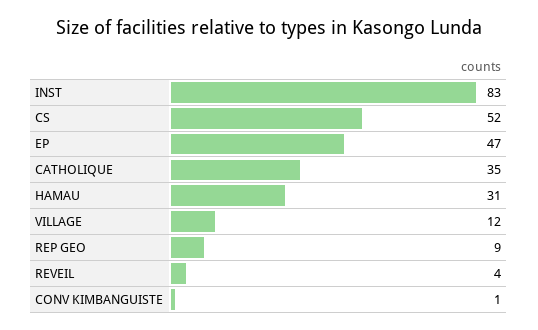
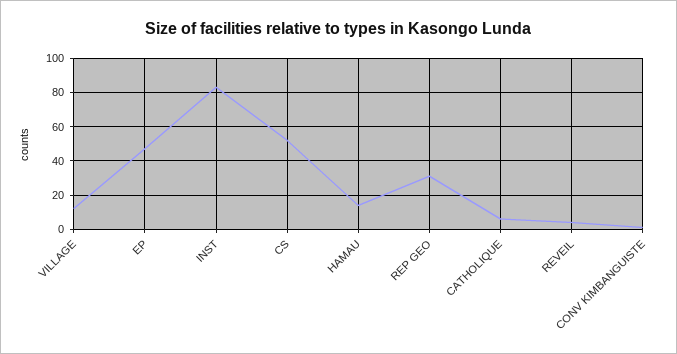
CATHOLIQUE: 35 -> 5
HAMAU: 31 -> 15
REP GEO: 9 -> 30

